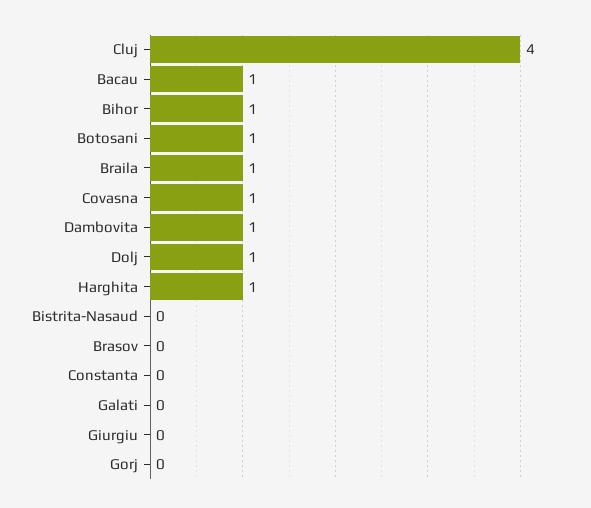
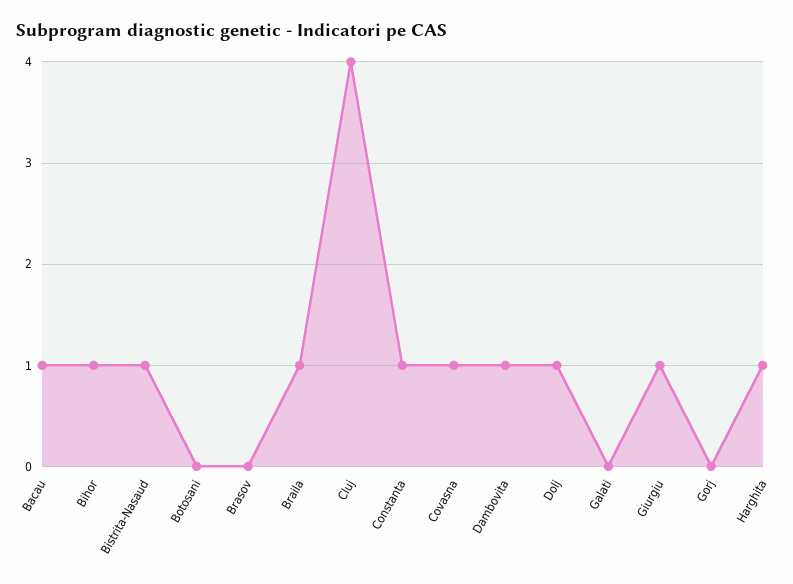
Botosani: 1 -> 0
Bistrita-Nasaud: 0 -> 1
Constanta: 0 -> 1
Giurgiu: 0 -> 1

